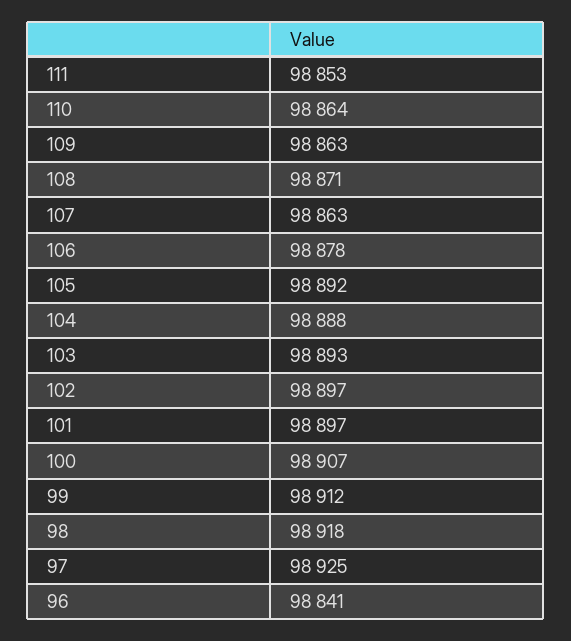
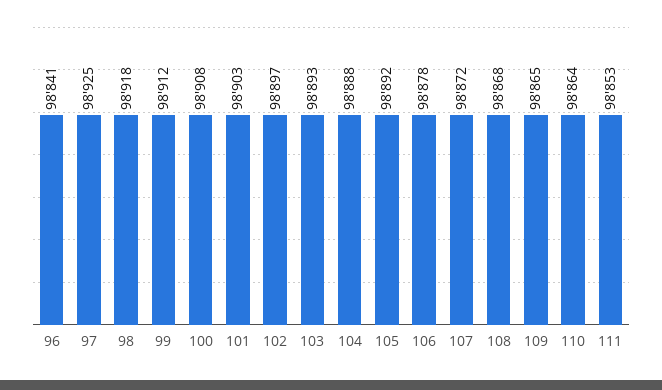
109: 98863 -> 98865
108: 98871 -> 98868
107: 98863 -> 98872
101: 98897 -> 98903
100: 98907 -> 98908

